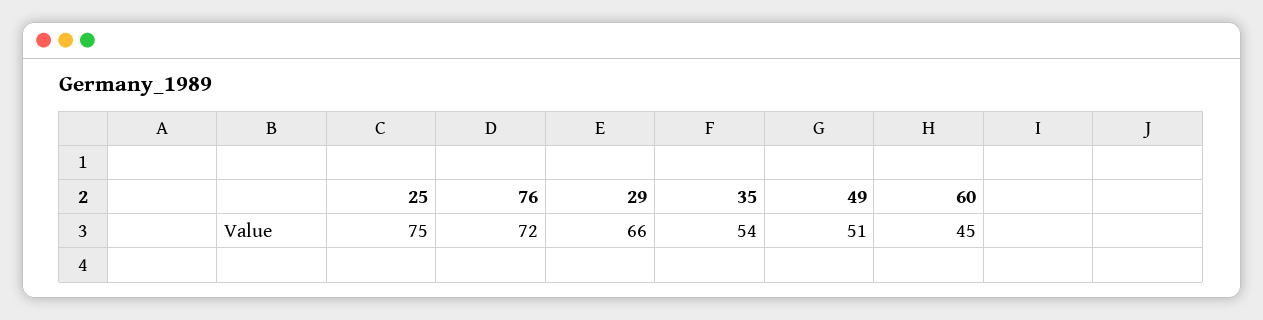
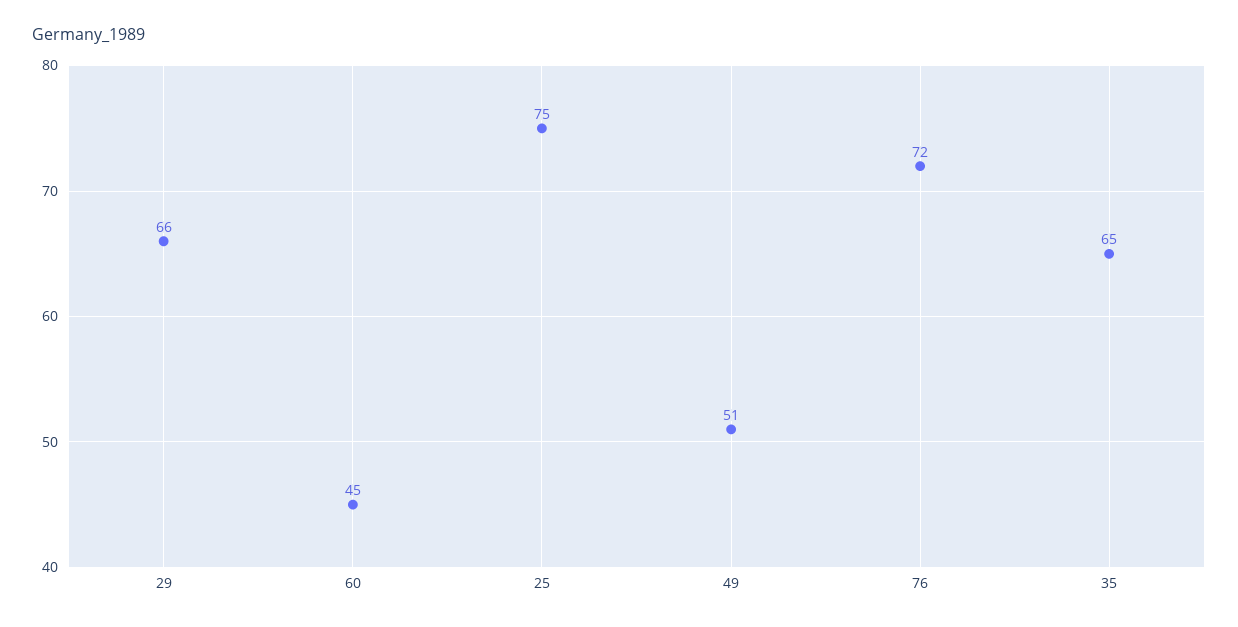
35: 54 -> 65

